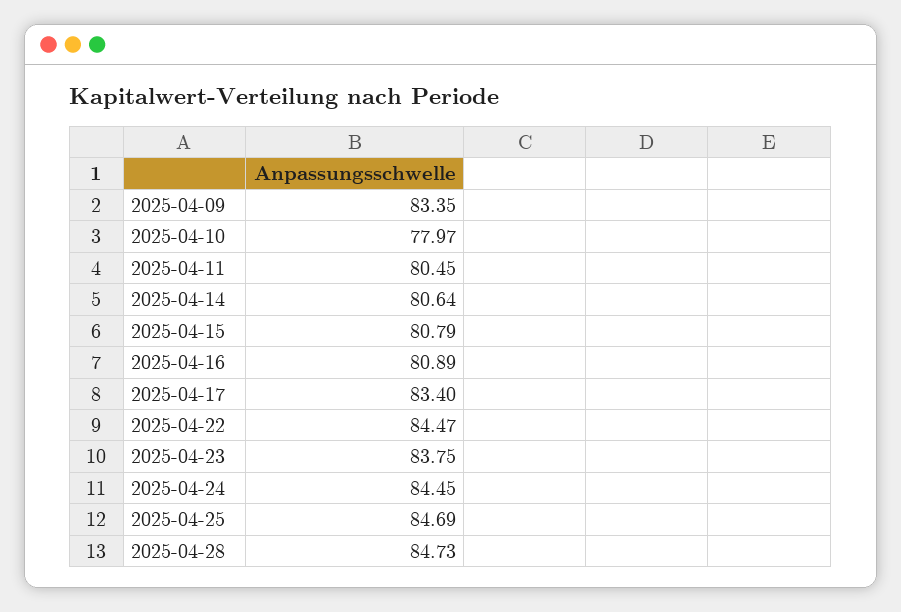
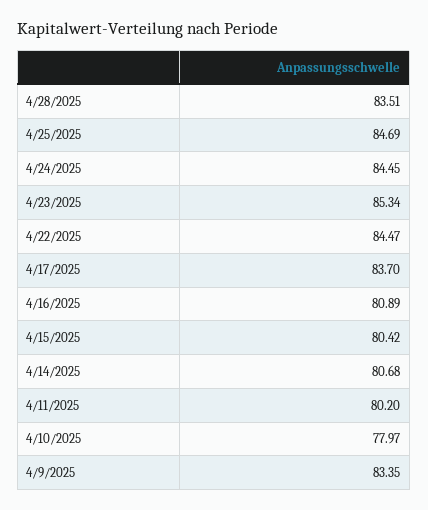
2025-04-11: 80.45 -> 80.2
2025-04-14: 80.64 -> 80.68
2025-04-15: 80.79 -> 80.42
2025-04-17: 83.4 -> 83.7
2025-04-23: 83.75 -> 85.34
2025-04-28: 84.73 -> 83.51

